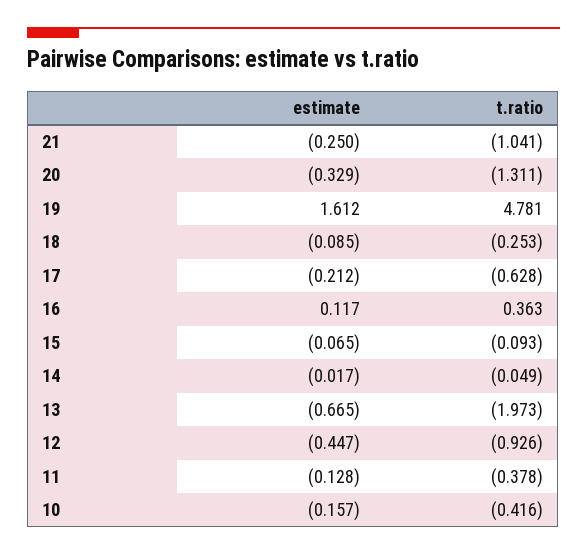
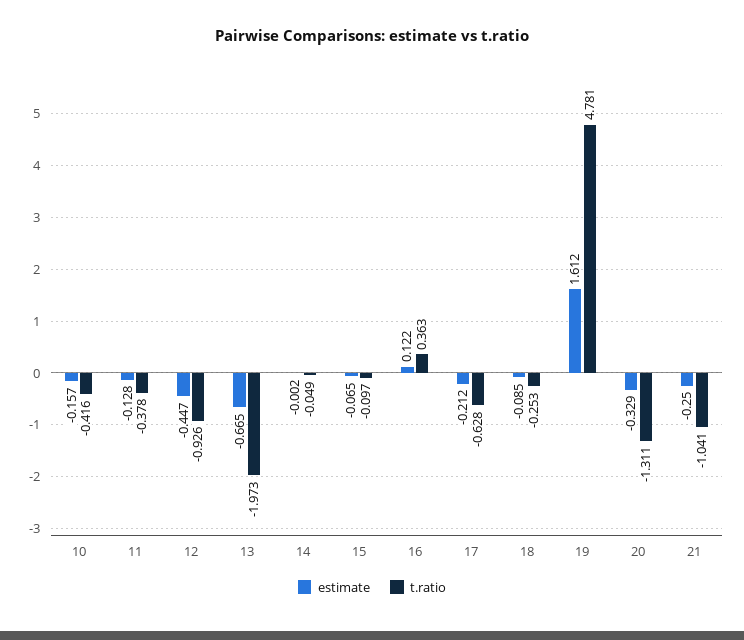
estimate, 16: 0.117 -> 0.122
t.ratio, 15: -0.093 -> -0.097
estimate, 14: -0.017 -> -0.002

